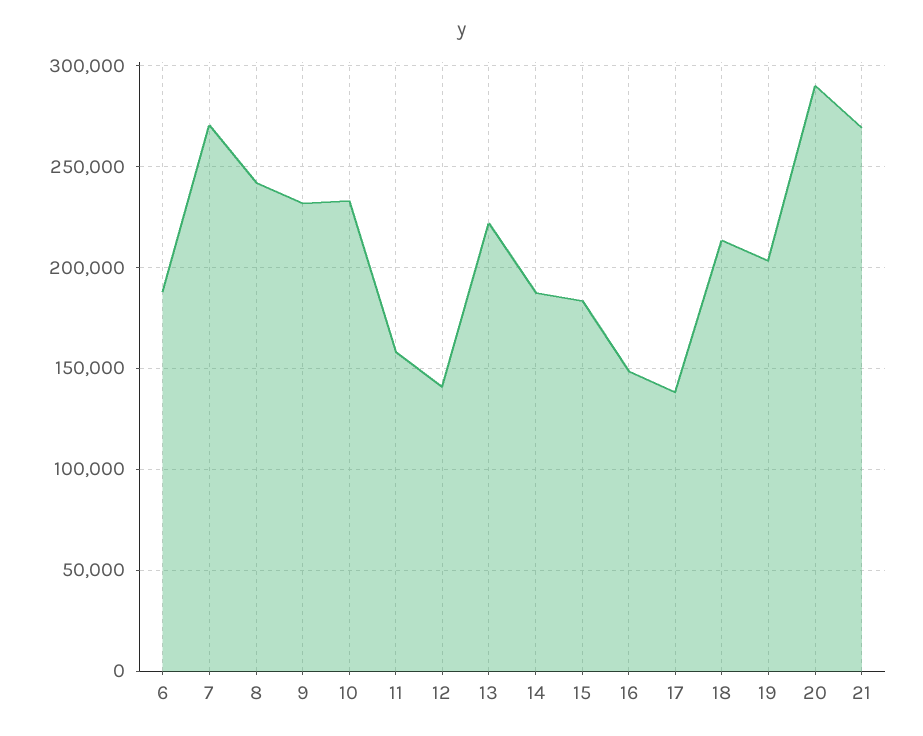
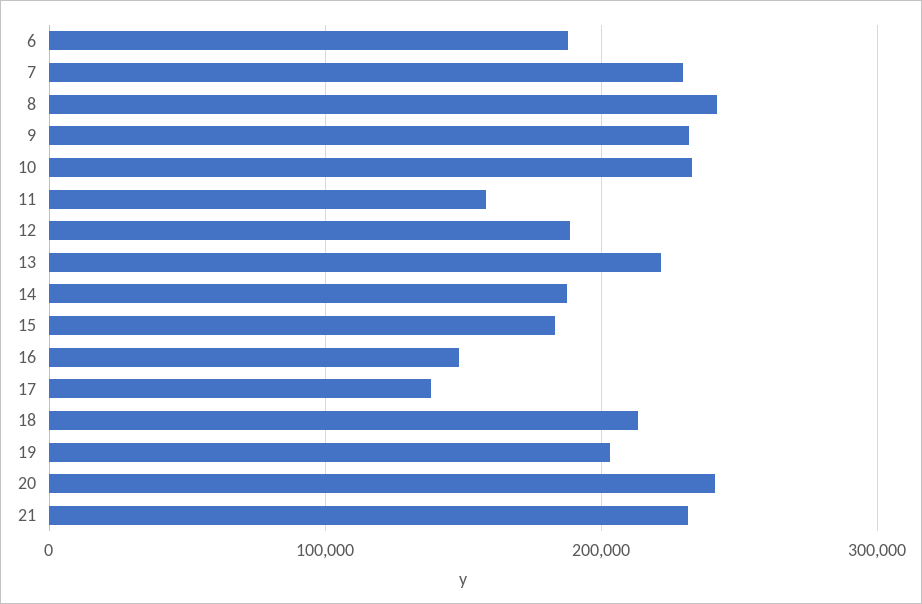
7: 270000 -> 230000
12: 140000 -> 190000
20: 290000 -> 240000
21: 270000 -> 230000

